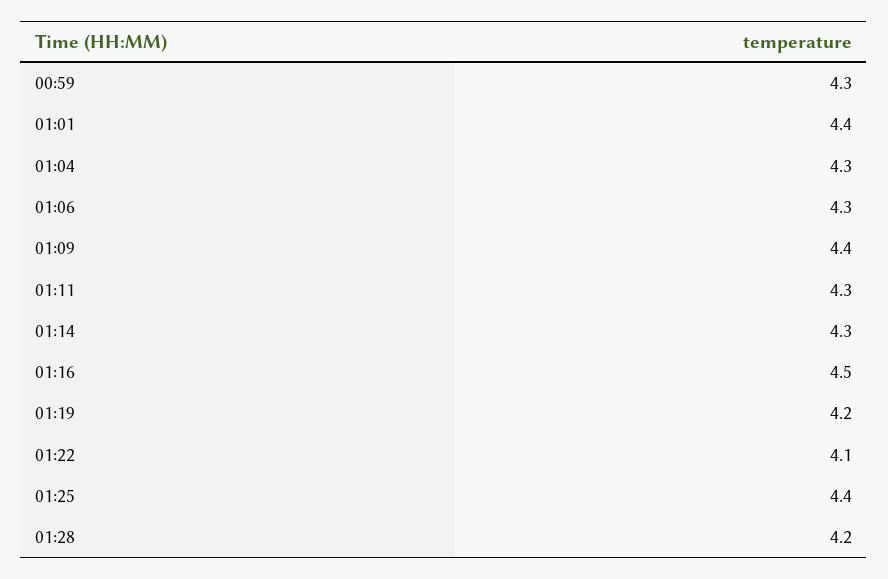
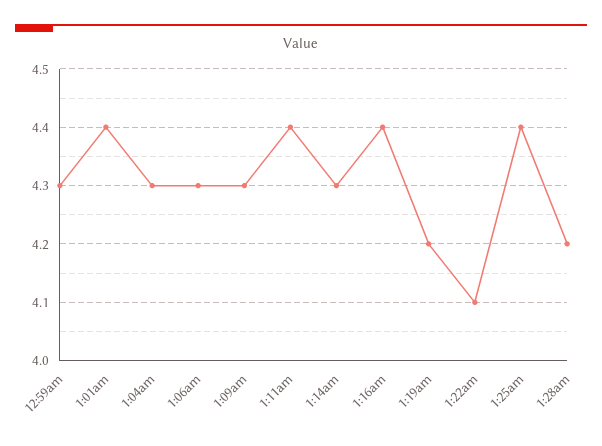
01:09: 4.4 -> 4.3
01:11: 4.3 -> 4.4
01:16: 4.5 -> 4.4

